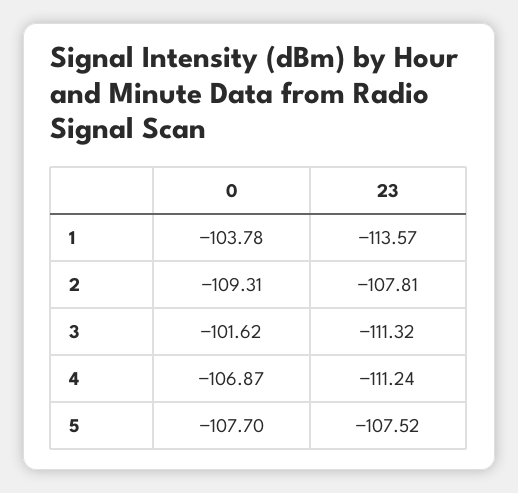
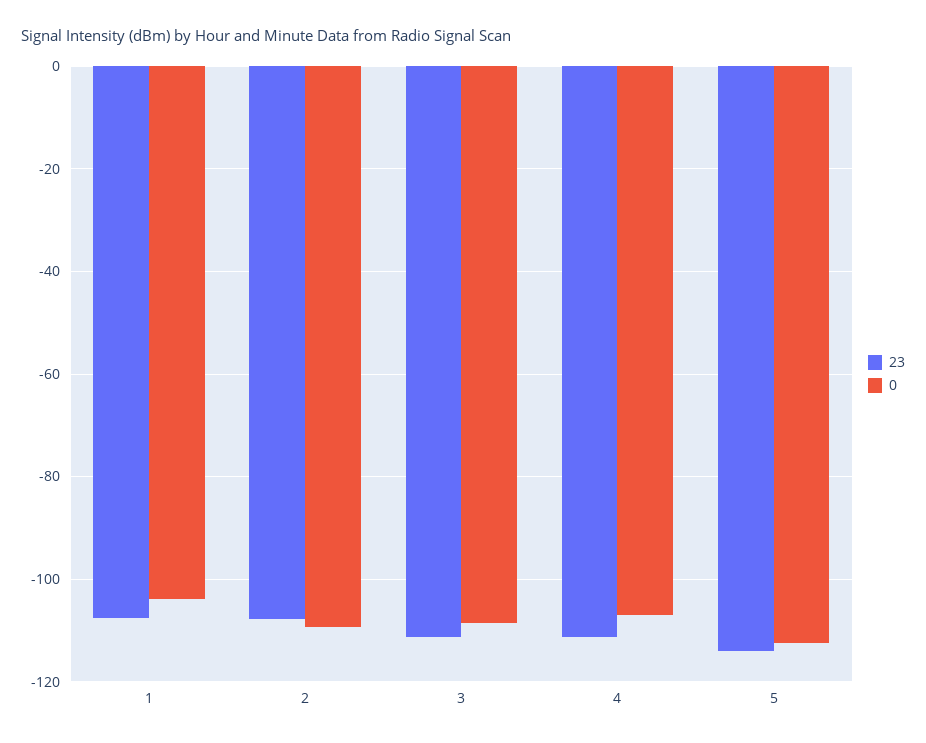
23, 1: -113.57 -> -108
0, 3: -101.62 -> -108
0, 5: -107.7 -> -112
23, 5: -107.52 -> -114

